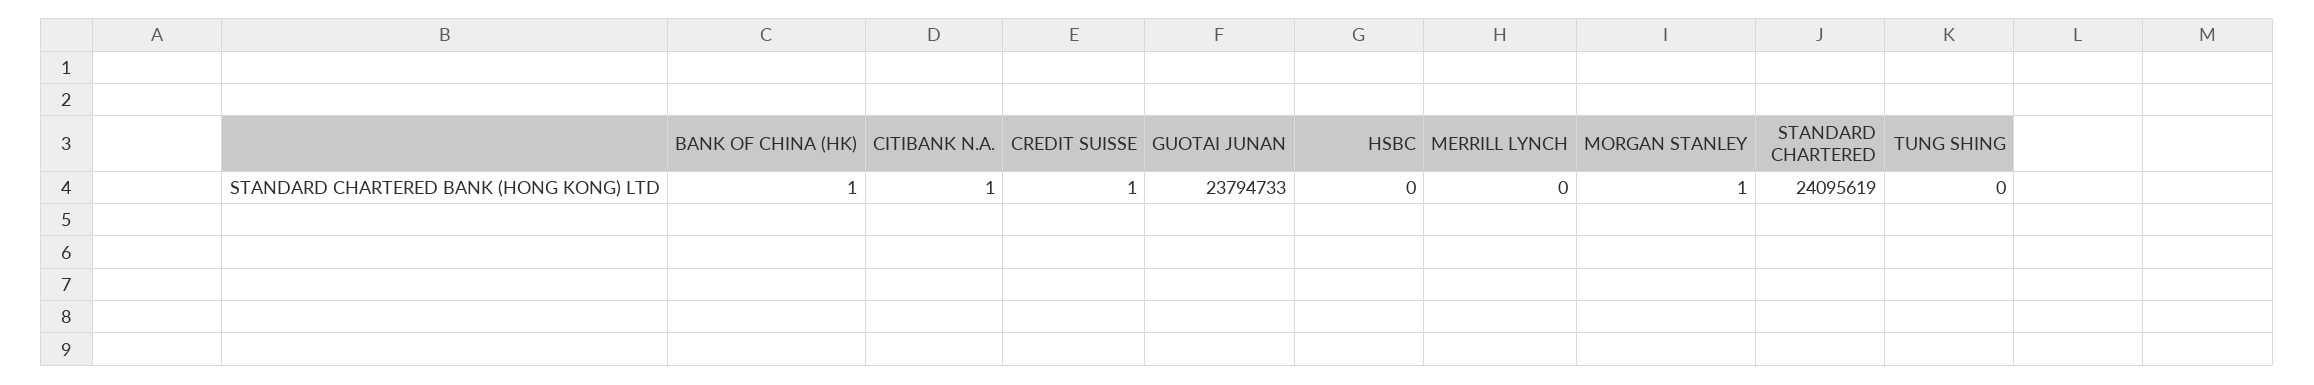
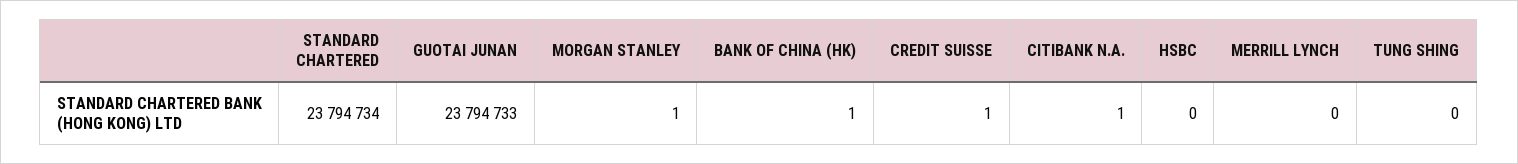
STANDARD CHARTERED: 24095619 -> 23794734

